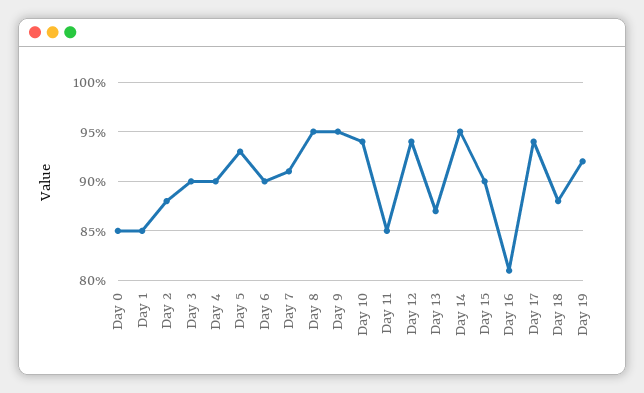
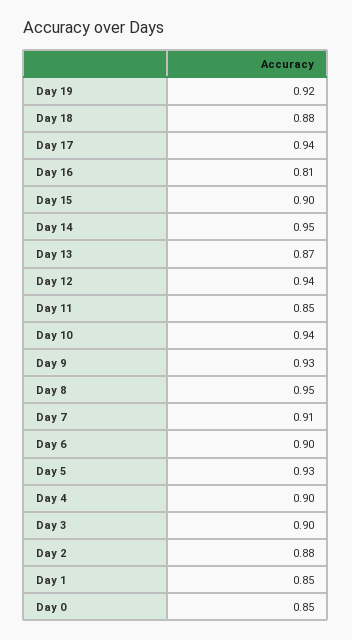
Day 9: 0.95 -> 0.93

